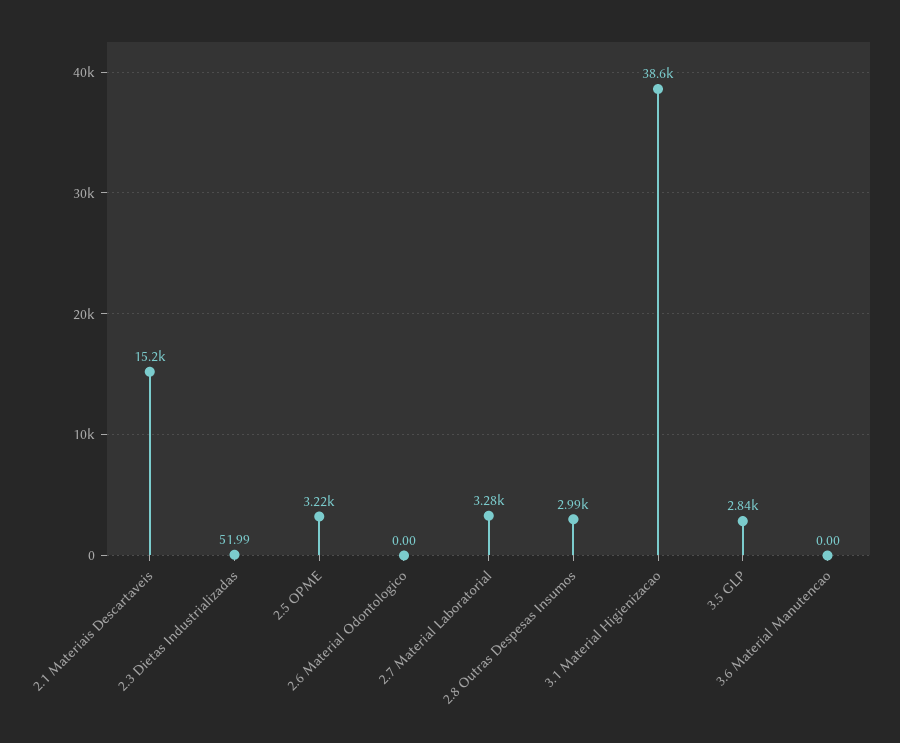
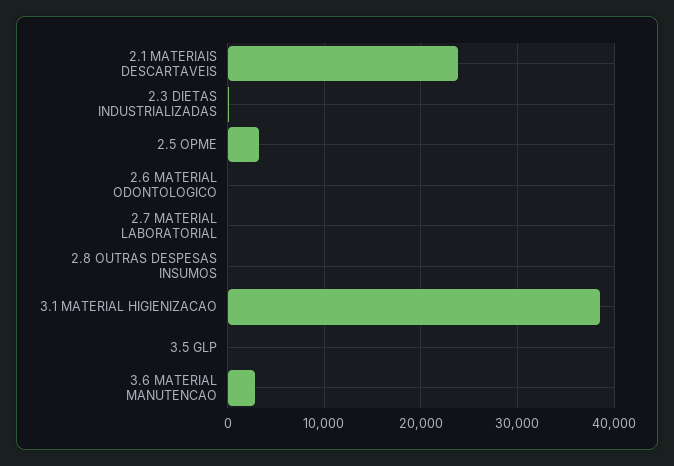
2.1 Materiais Descartaveis: 15200 -> 24000
2.7 Material Laboratorial: 3280 -> 0
2.8 Outras Despesas Insumos: 2990 -> 0
3.5 GLP: 2840 -> 0
3.6 Material Manutencao: 0 -> 3000

